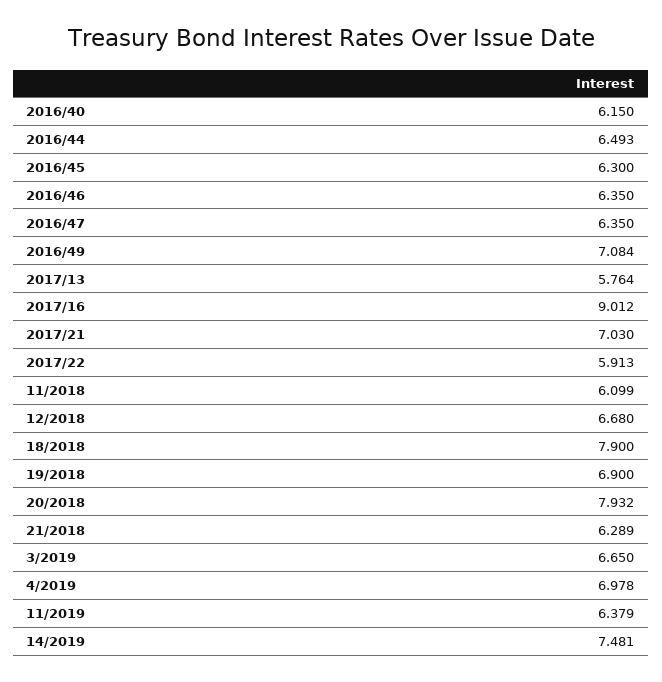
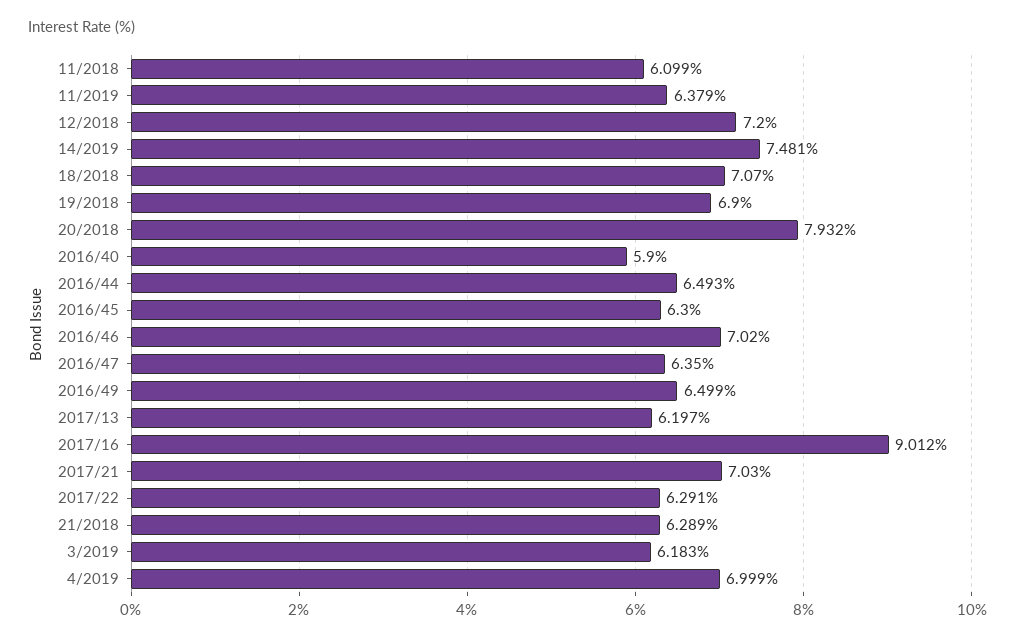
2016/40: 6.15 -> 5.9
2016/46: 6.35 -> 7.02
2016/49: 7.084 -> 6.499
2017/13: 5.764 -> 6.197
2017/22: 5.913 -> 6.291
12/2018: 6.68 -> 7.2
18/2018: 7.9 -> 7.07
3/2019: 6.65 -> 6.183
4/2019: 6.978 -> 6.999

